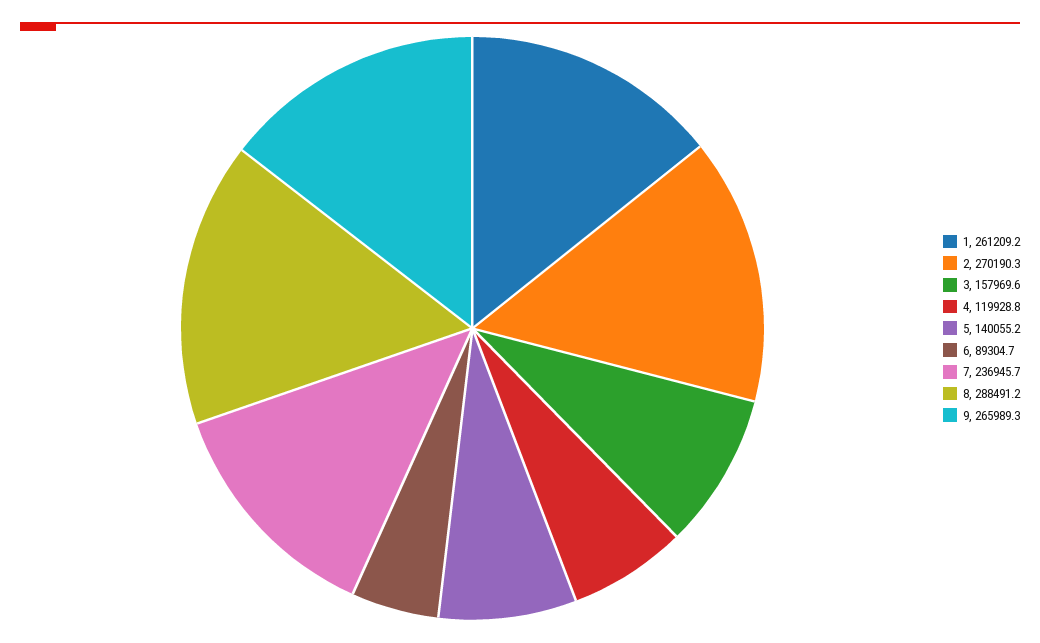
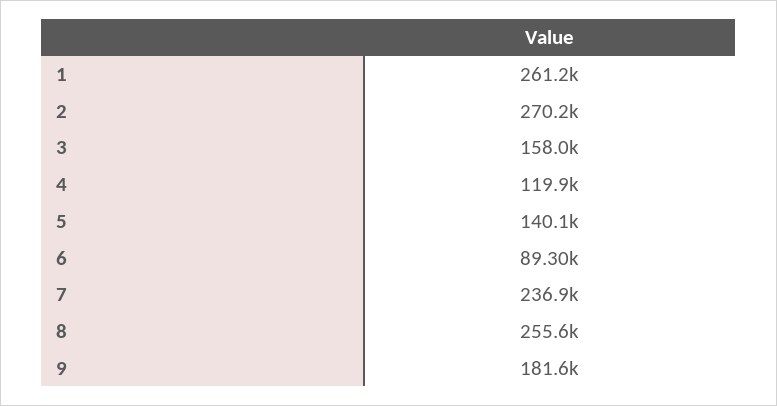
8: 288491.2 -> 255600
9: 265989.3 -> 181600

